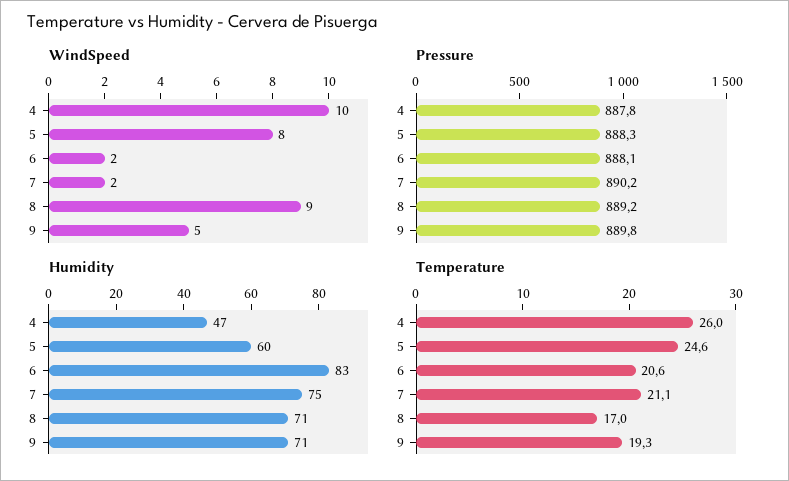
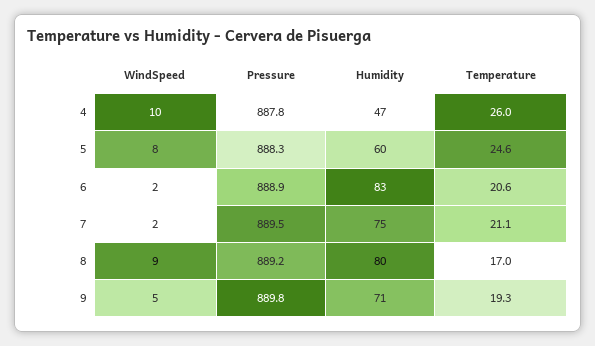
Pressure, 6: 888.1 -> 888.9
Pressure, 7: 890.2 -> 889.5
Humidity, 8: 71 -> 80

